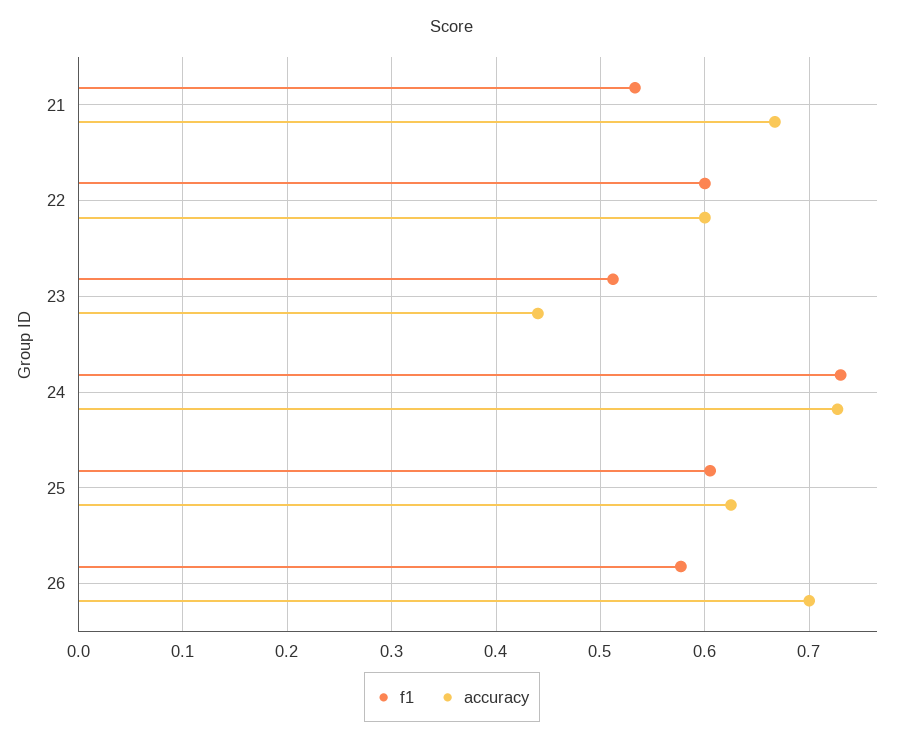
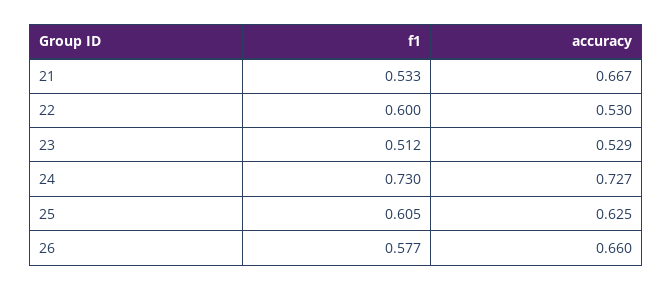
accuracy, 22: 0.6 -> 0.53
accuracy, 23: 0.44 -> 0.529
accuracy, 26: 0.7 -> 0.66

